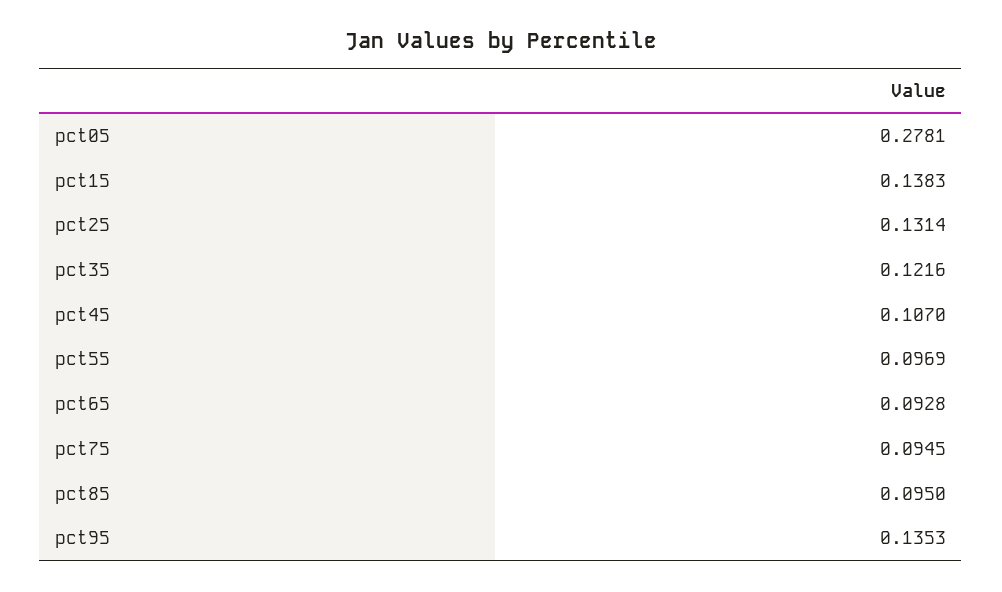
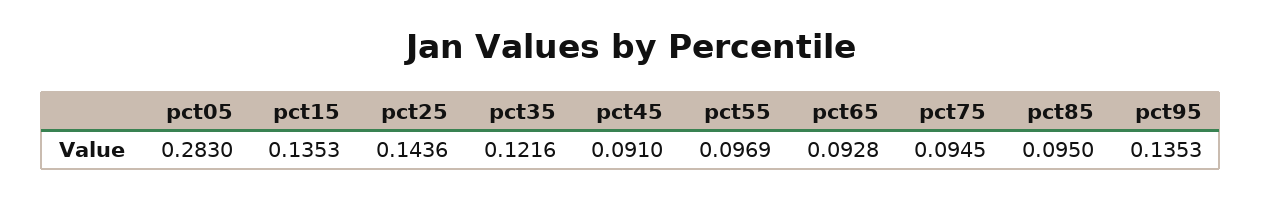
pct05: 0.2781 -> 0.283
pct15: 0.1383 -> 0.1353
pct25: 0.1314 -> 0.1436
pct45: 0.107 -> 0.091

